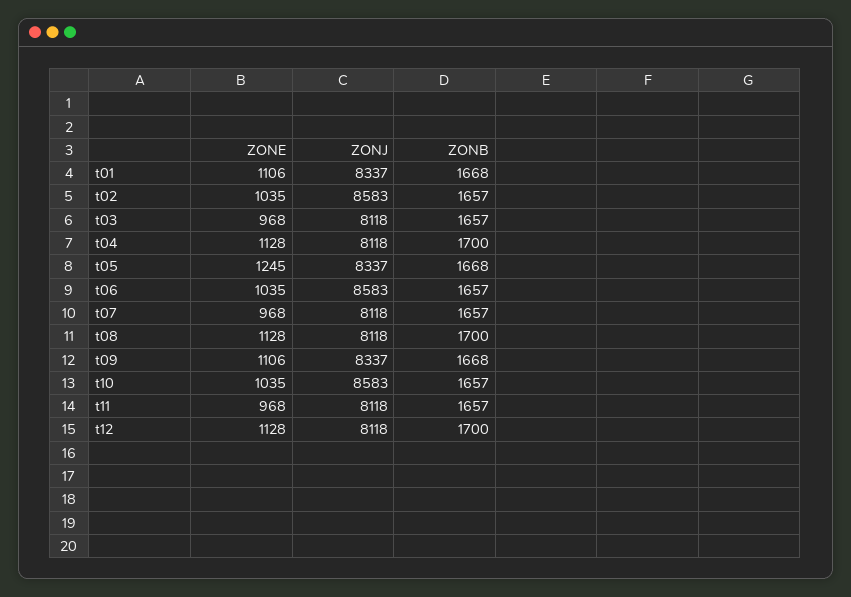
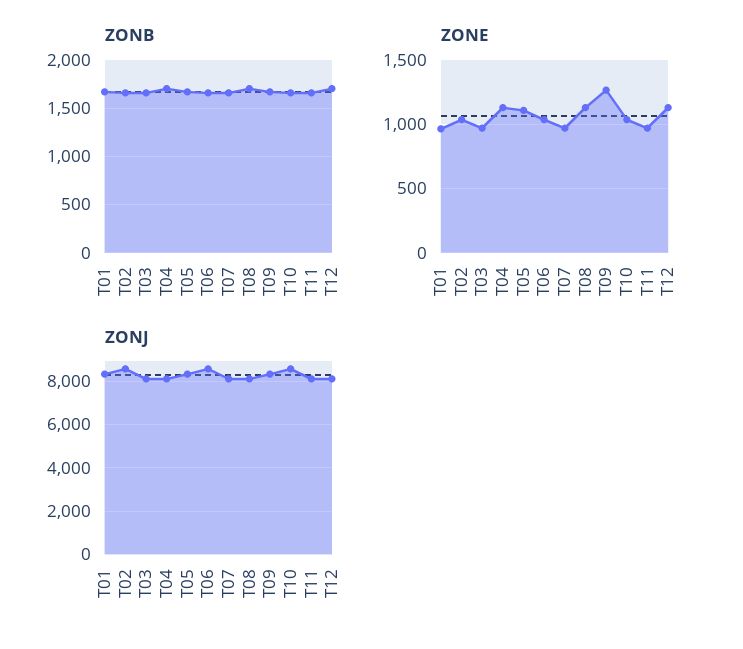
ZONE, t01: 1106 -> 950
ZONE, t05: 1245 -> 1100
ZONE, t09: 1106 -> 1250

